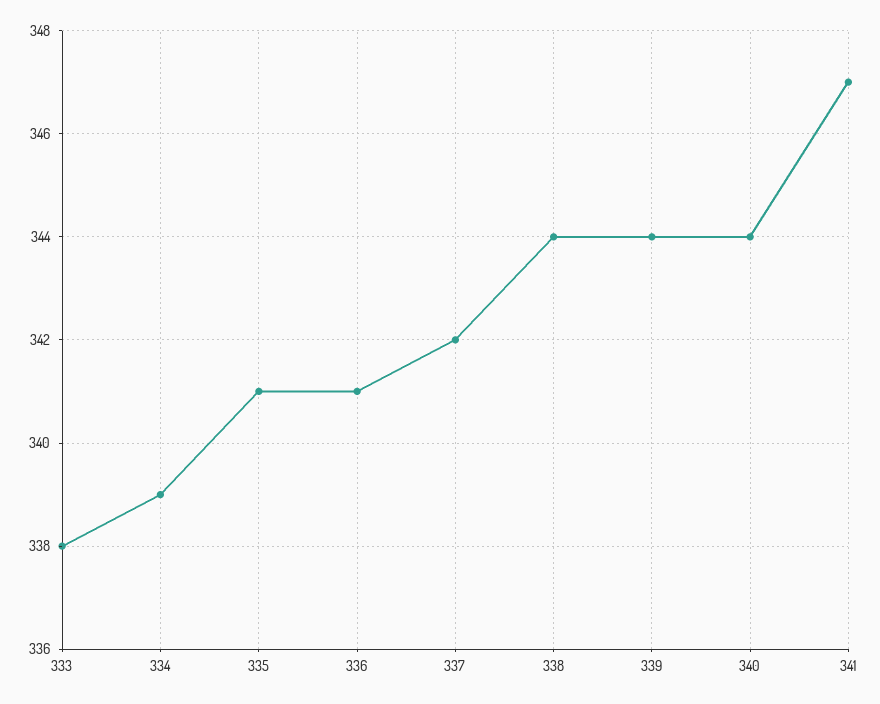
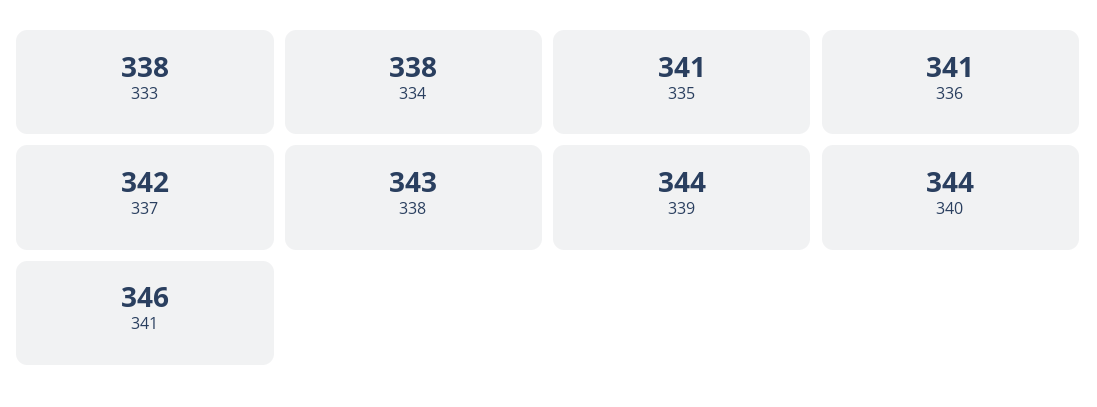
334: 339 -> 338
338: 344 -> 343
341: 347 -> 346

